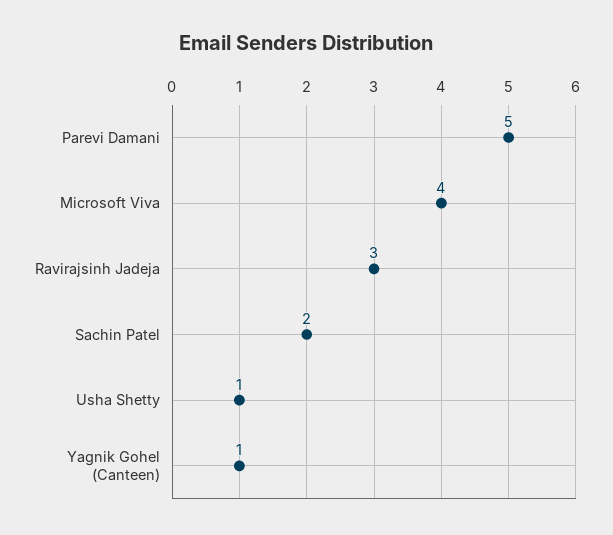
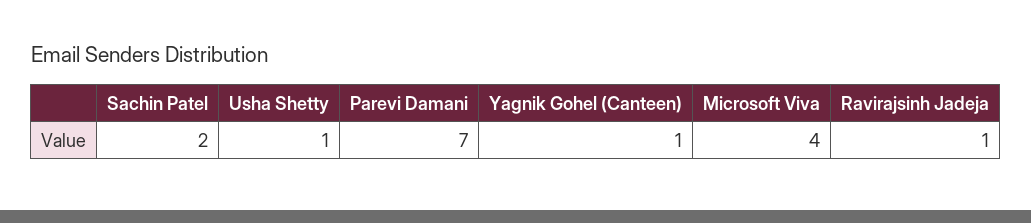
Parevi Damani: 5 -> 7
Ravirajsinh Jadeja: 3 -> 1

